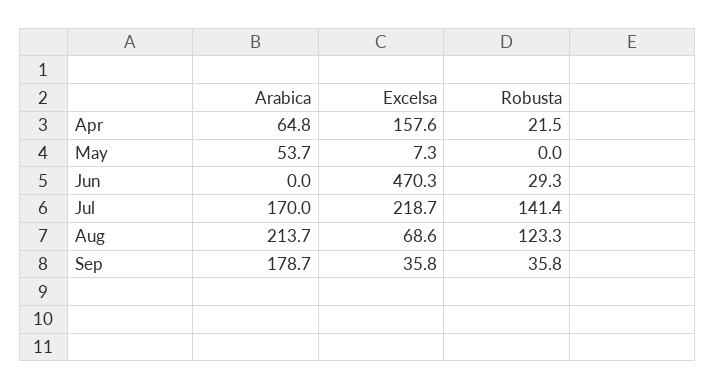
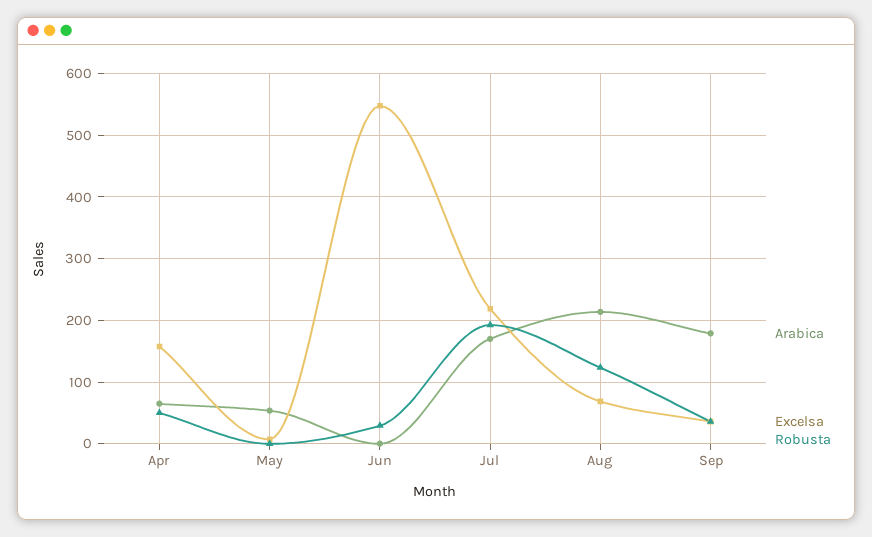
Robusta, Apr: 21.5 -> 50
Excelsa, Jun: 470.3 -> 550
Robusta, Jul: 141.4 -> 190

